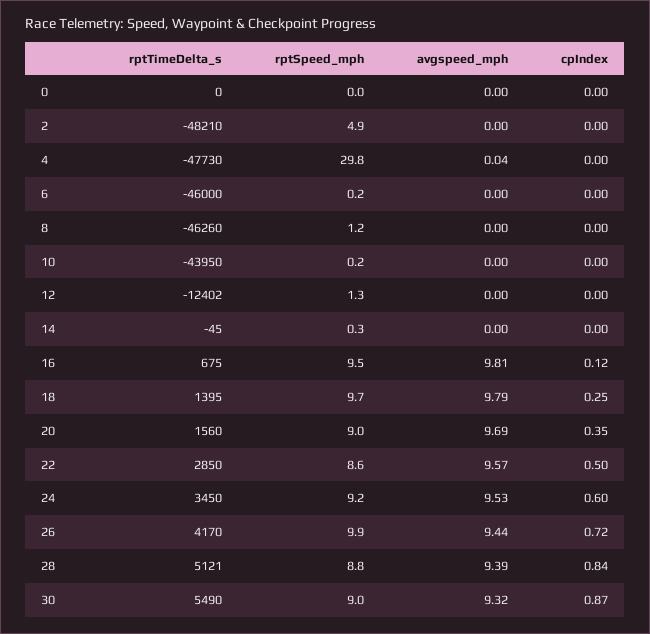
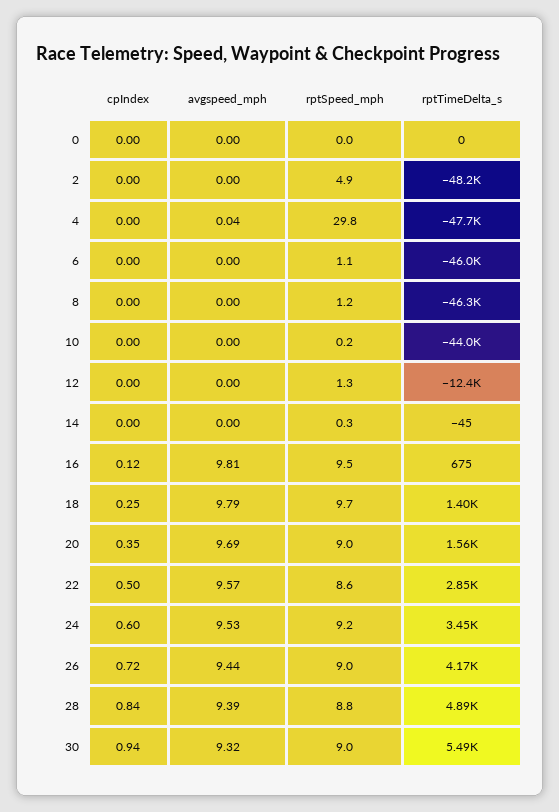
rptSpeed_mph, 6: 0.2 -> 1.1
rptSpeed_mph, 26: 9.9 -> 9
rptTimeDelta_s, 28: 5121 -> 4890
cpIndex, 30: 0.87 -> 0.94

